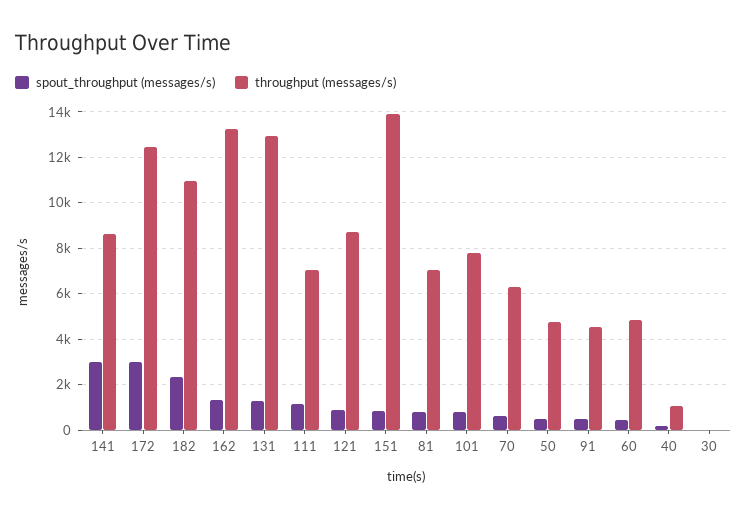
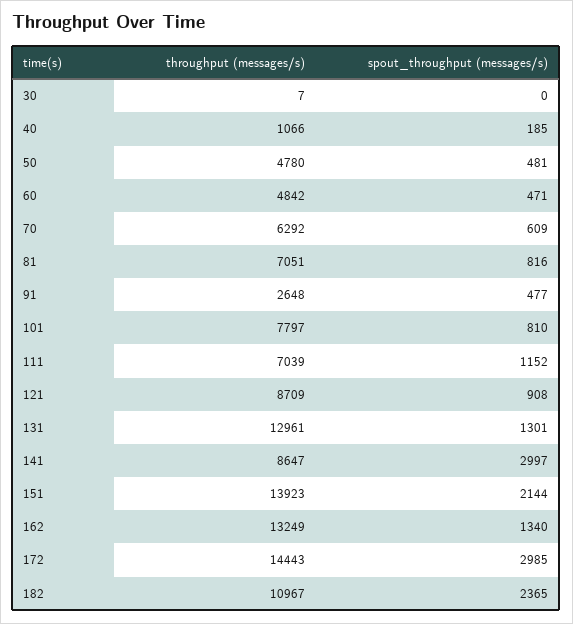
throughput (messages/s), 172: 12500 -> 14443
spout_throughput (messages/s), 151: 1000 -> 2144
throughput (messages/s), 91: 4500 -> 2648

